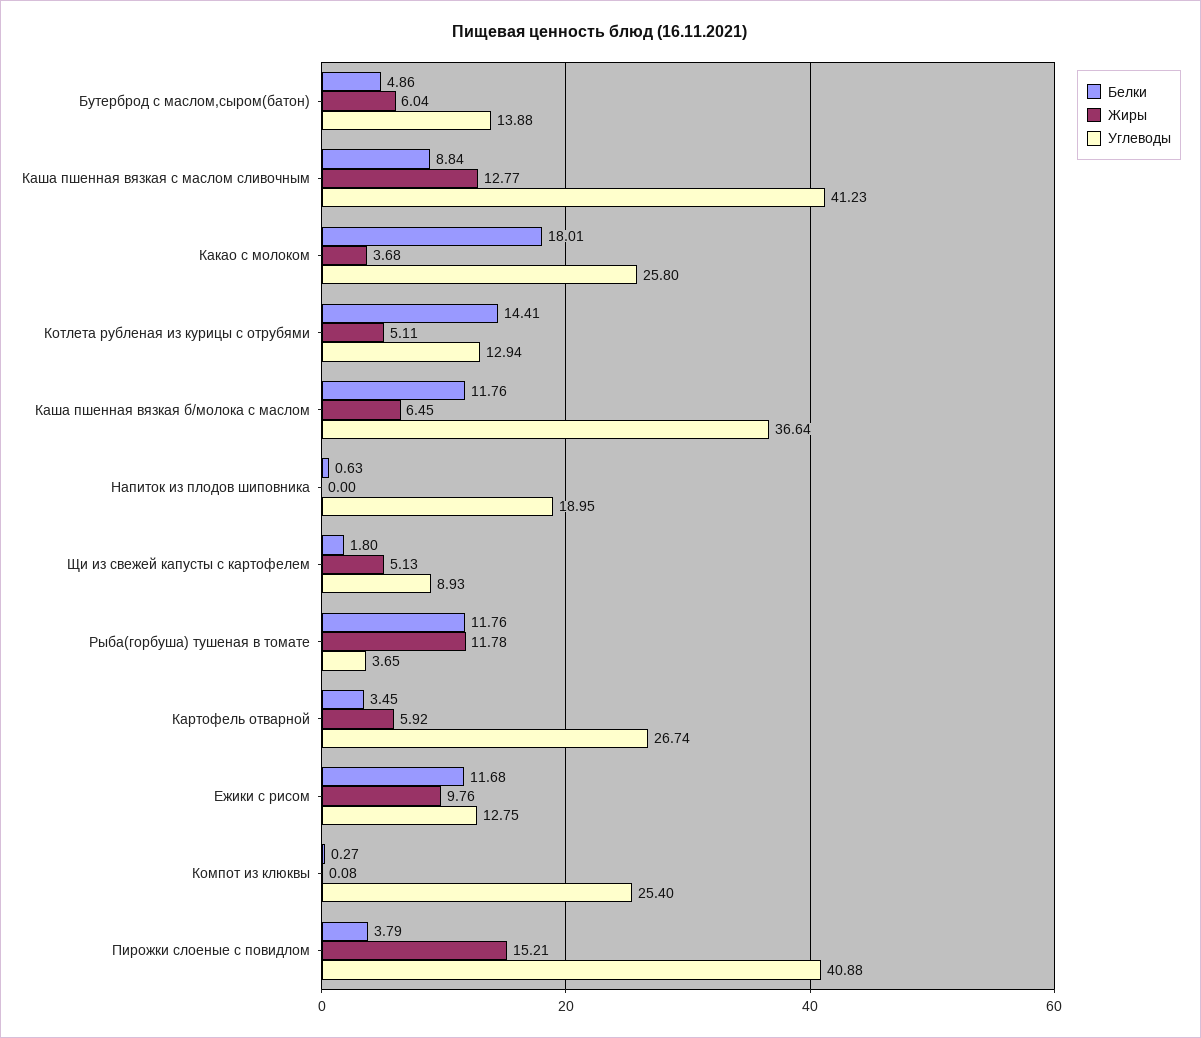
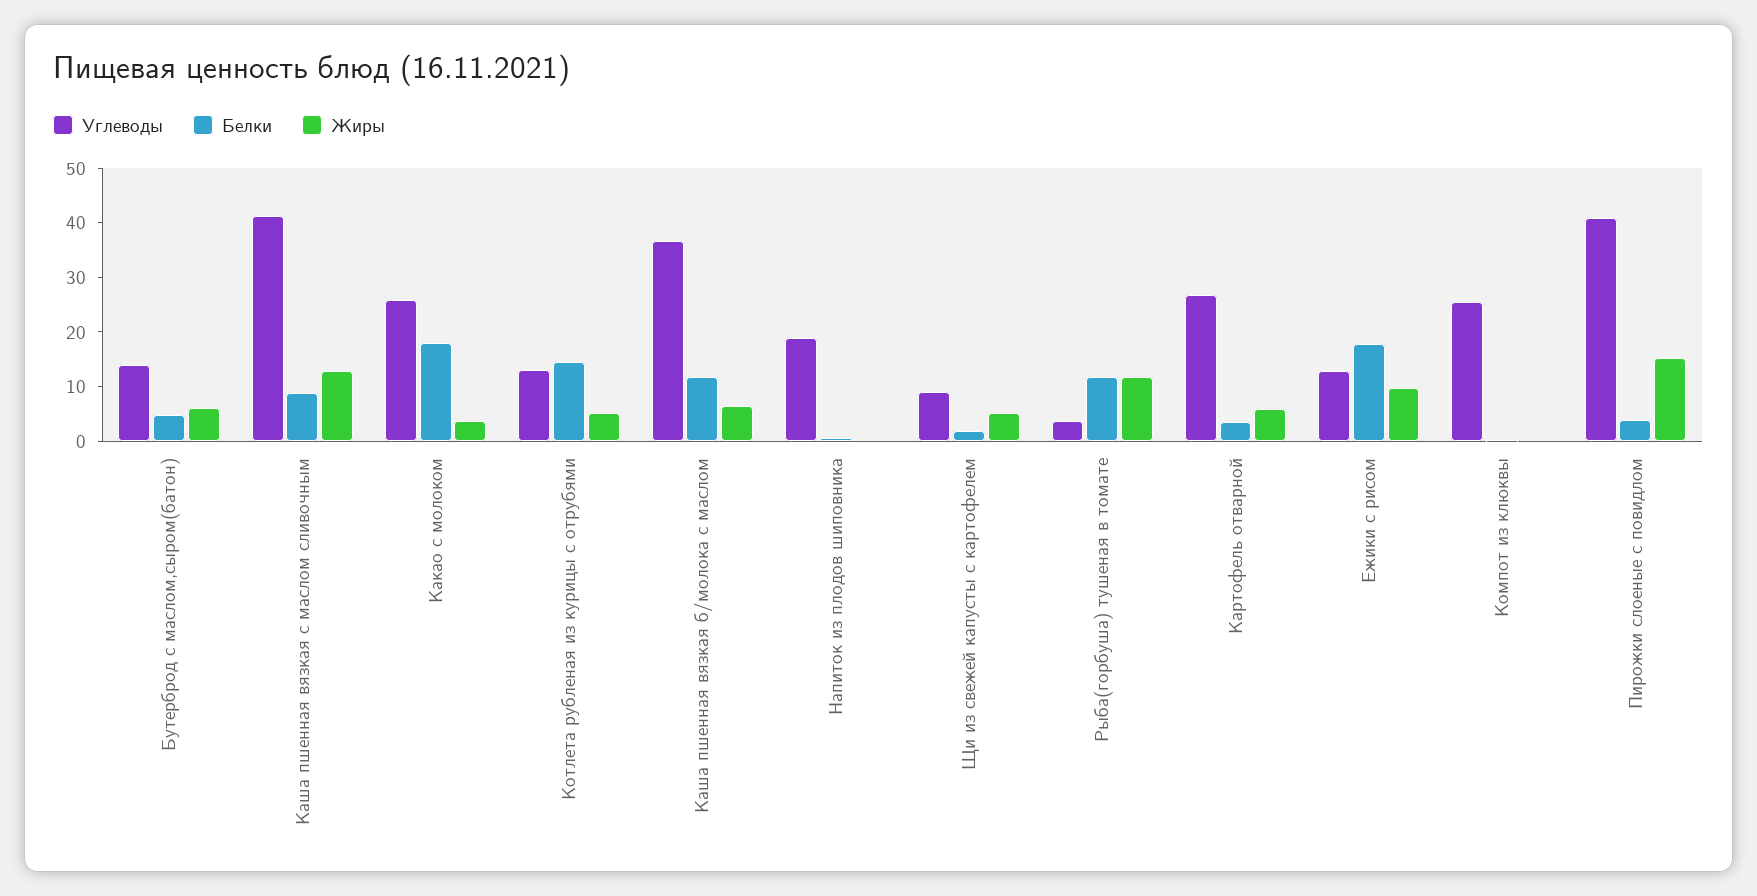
Белки, Ежики с рисом: 11.68 -> 18

